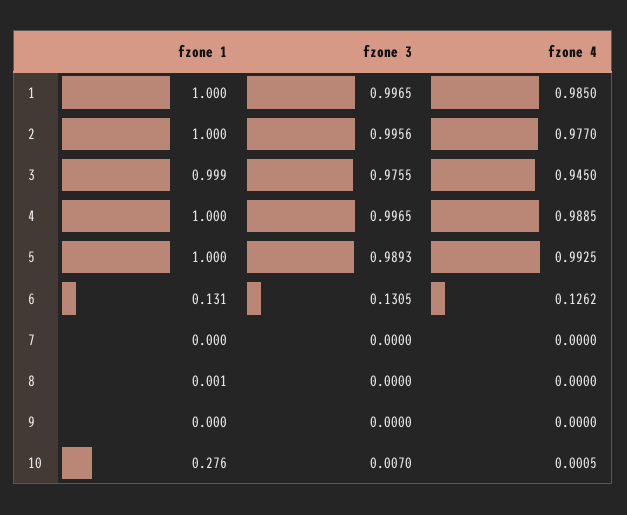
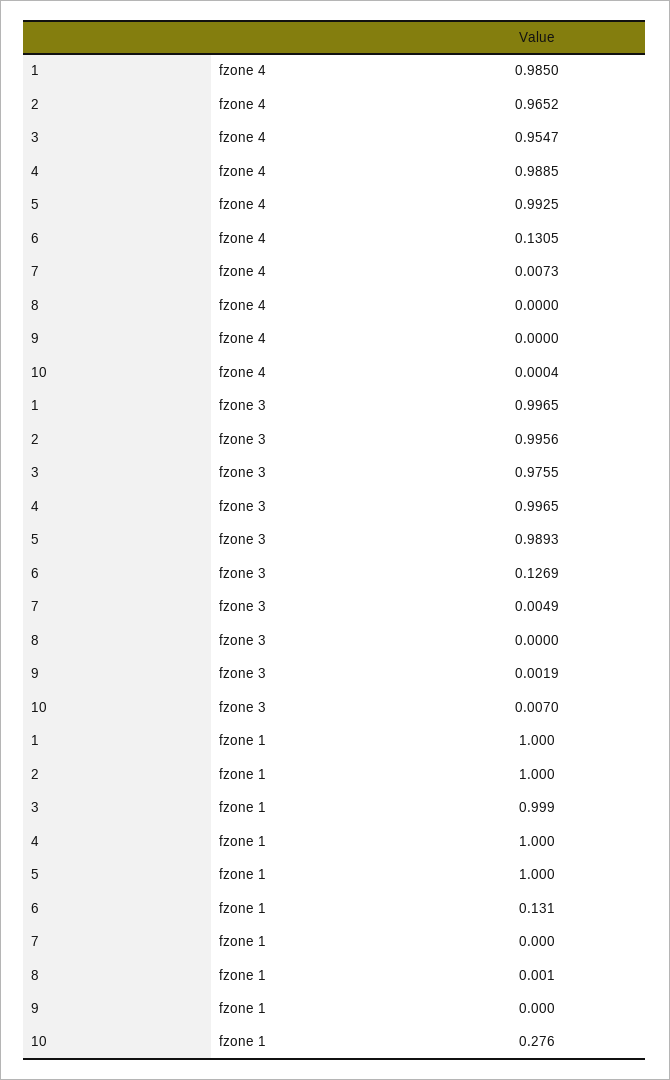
fzone 4, 2: 0.977 -> 0.9652
fzone 4, 3: 0.945 -> 0.9547
fzone 3, 6: 0.1305 -> 0.1269
fzone 4, 6: 0.1262 -> 0.1305
fzone 3, 7: 0 -> 0.0049
fzone 4, 7: 0 -> 0.0073
fzone 3, 9: 0 -> 0.0019
fzone 4, 10: 0.0005 -> 0.0004

